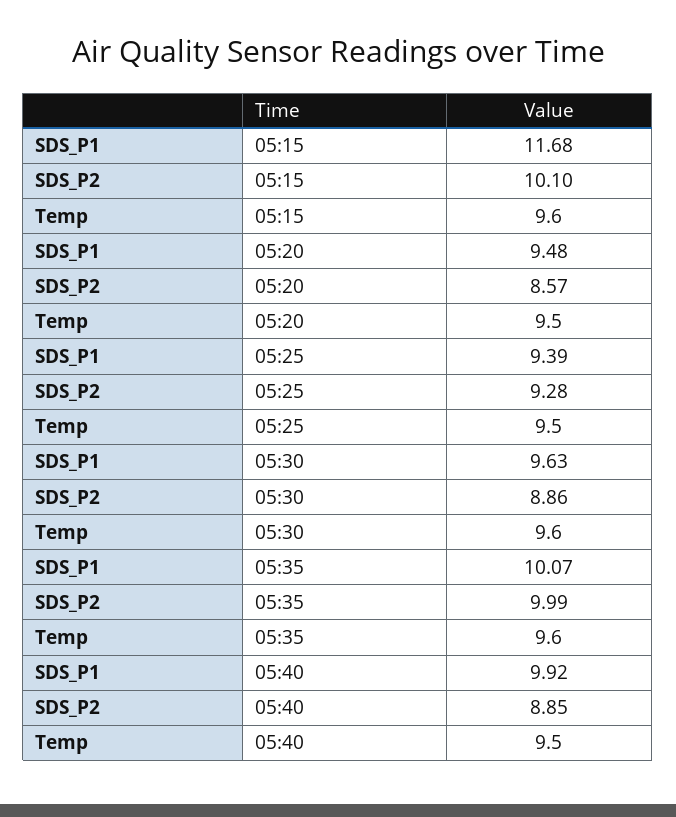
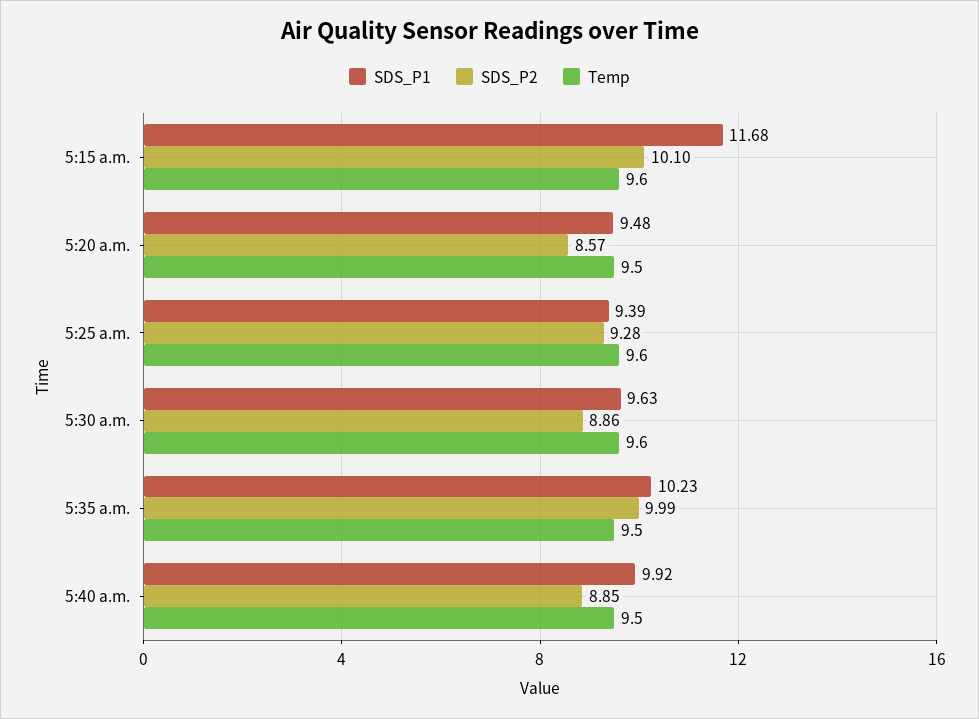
Temp, 05:25: 9.5 -> 9.6
SDS_P1, 05:35: 10.07 -> 10.23
Temp, 05:35: 9.6 -> 9.5

